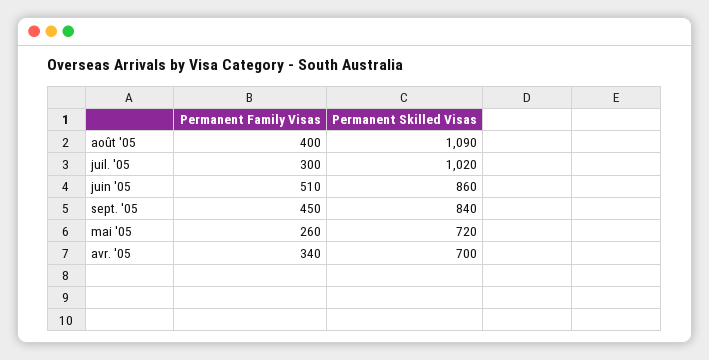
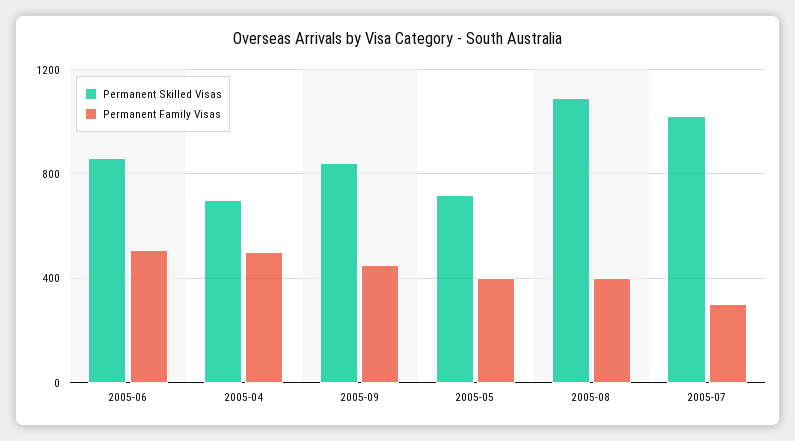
Permanent Family Visas, mai '05: 260 -> 400
Permanent Family Visas, avr. '05: 340 -> 500

